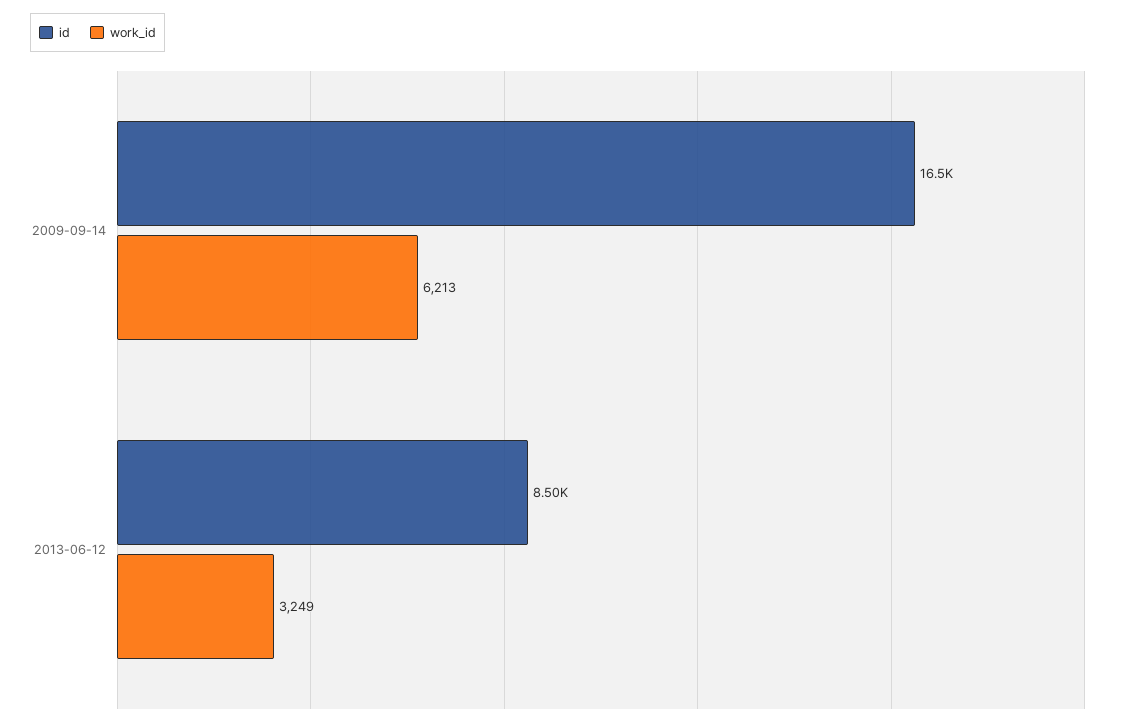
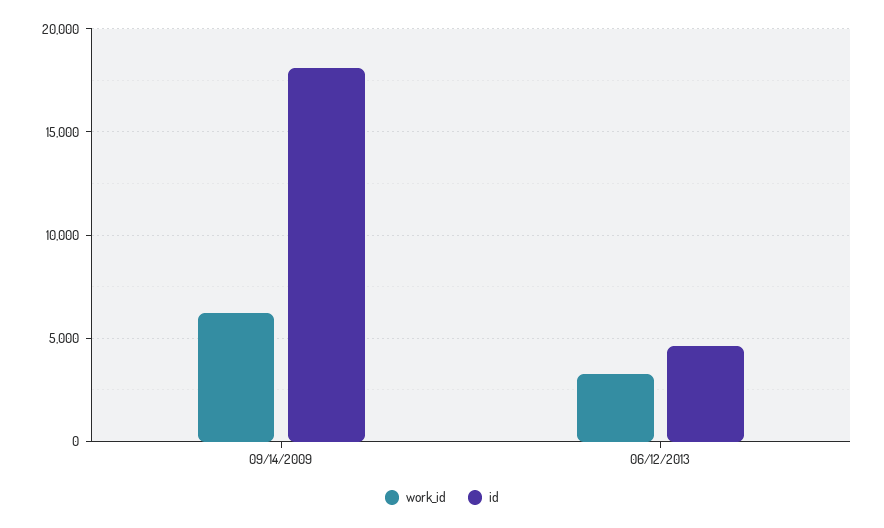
id, 2009-09-14: 16500 -> 18000
id, 2013-06-12: 8500 -> 4500

